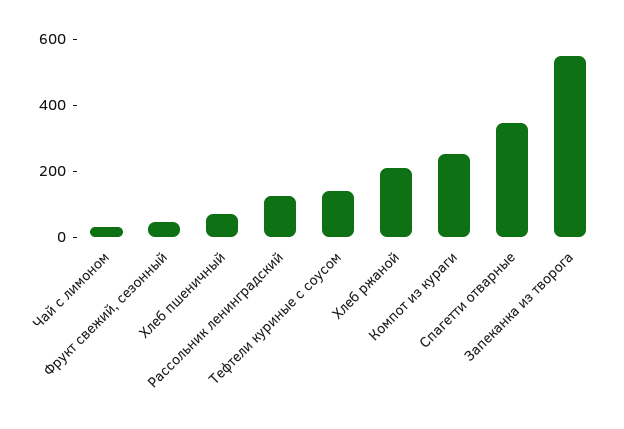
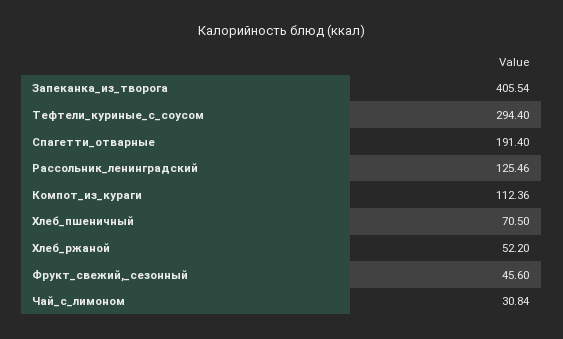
Тефтели куриные с соусом: 150 -> 294.4
Хлеб ржаной: 200 -> 52.2
Компот из кураги: 250 -> 112.36
Спагетти отварные: 350 -> 191.4
Запеканка из творога: 550 -> 405.54

